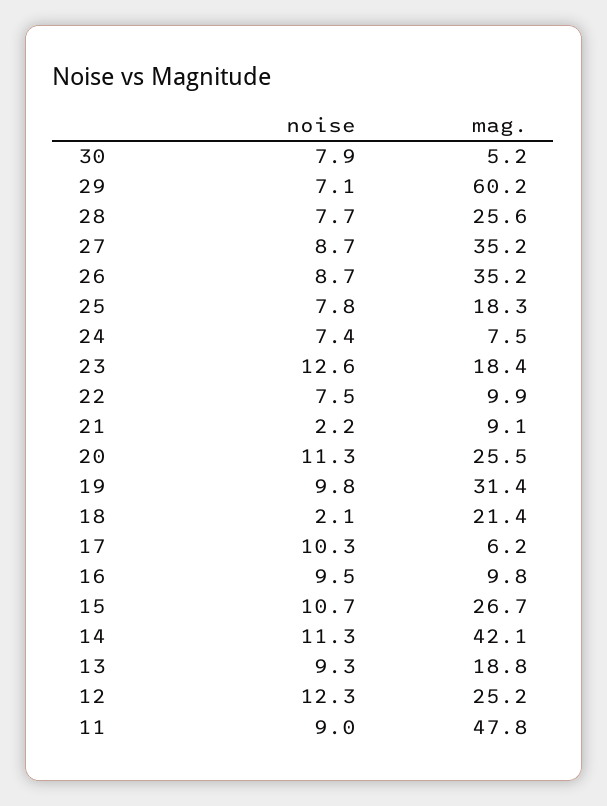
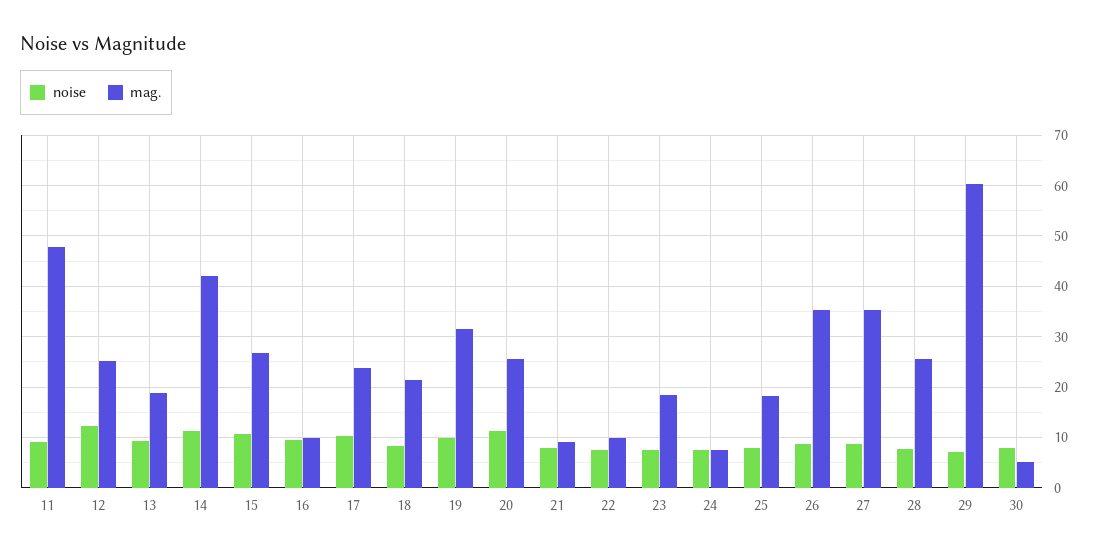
noise, 23: 12.6 -> 8
noise, 21: 2.2 -> 8
noise, 18: 2.1 -> 8
mag., 17: 6.2 -> 24

